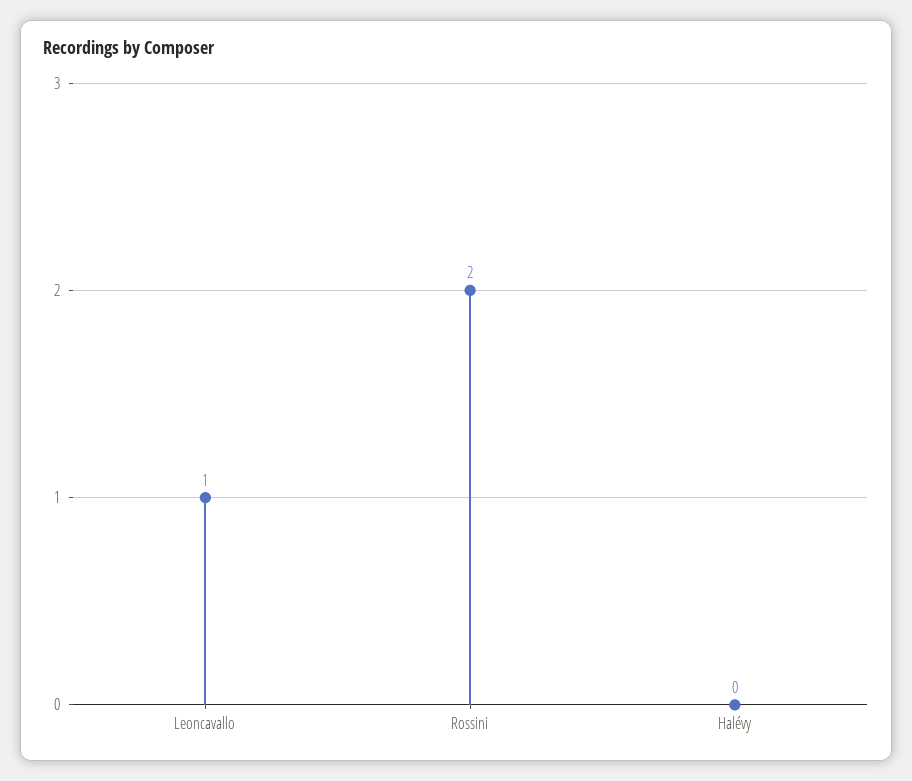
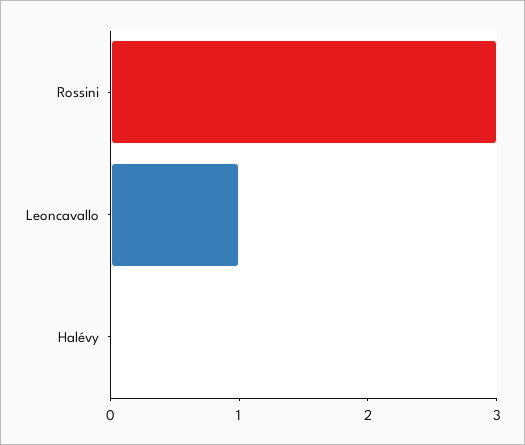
Rossini: 2 -> 3

